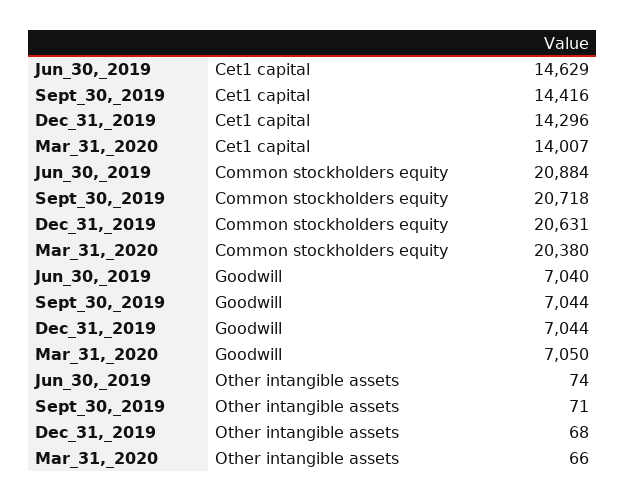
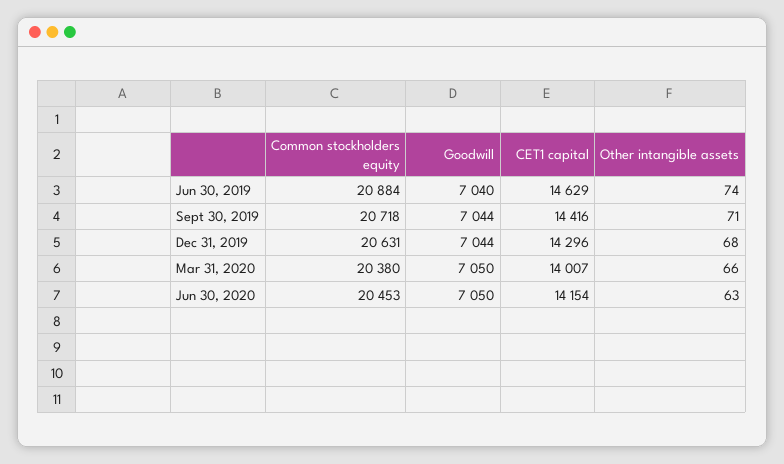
Jun 30, 2020, Common stockholders equity: none -> 20453
Jun 30, 2020, Goodwill: none -> 7050
Jun 30, 2020, Cet1 capital: none -> 14154
Jun 30, 2020, Other intangible assets: none -> 63

